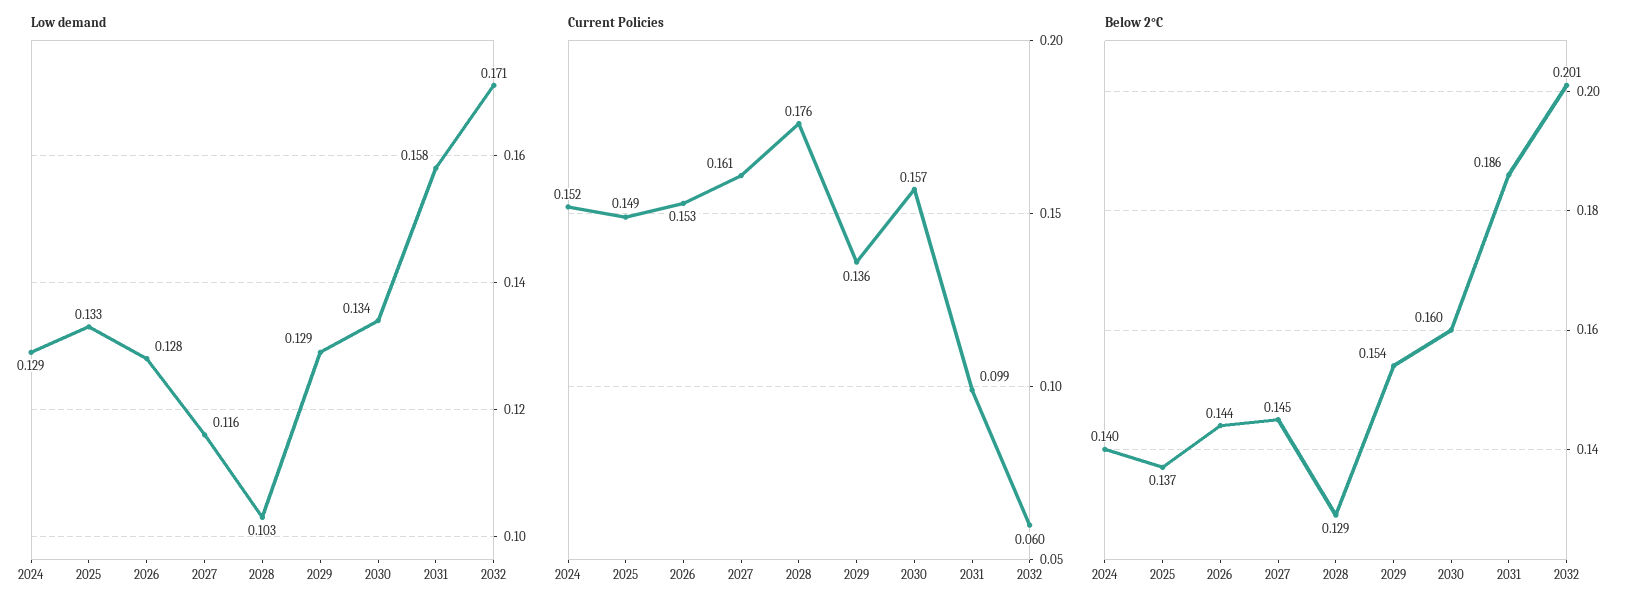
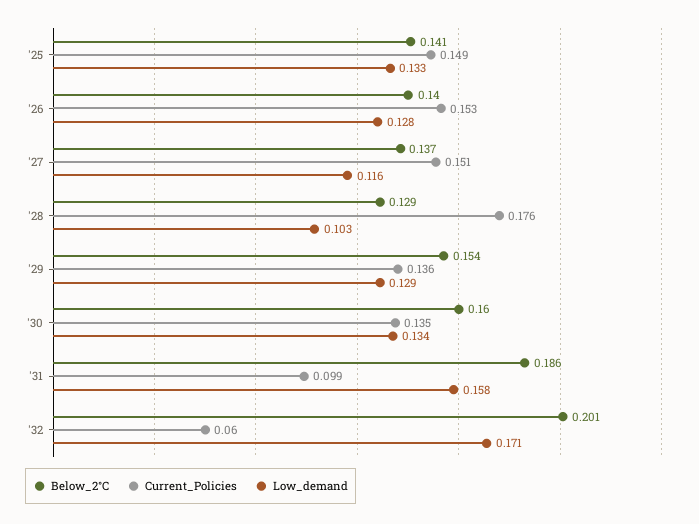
Low demand, 2024: 0.129 -> none
Current Policies, 2024: 0.152 -> none
Current Policies, 2027: 0.161 -> 0.151
Current Policies, 2030: 0.157 -> 0.135
Below 2°C, 2024: 0.14 -> none
Below 2°C, 2025: 0.137 -> 0.141
Below 2°C, 2026: 0.144 -> 0.14
Below 2°C, 2027: 0.145 -> 0.137

